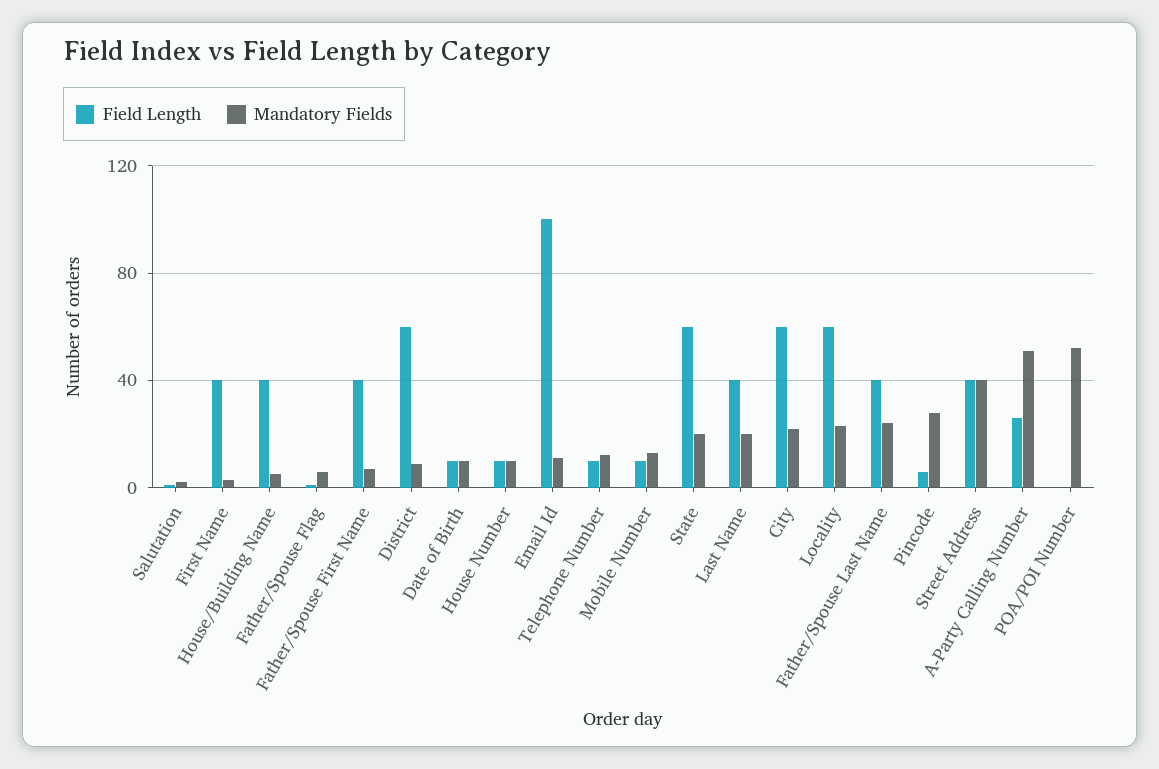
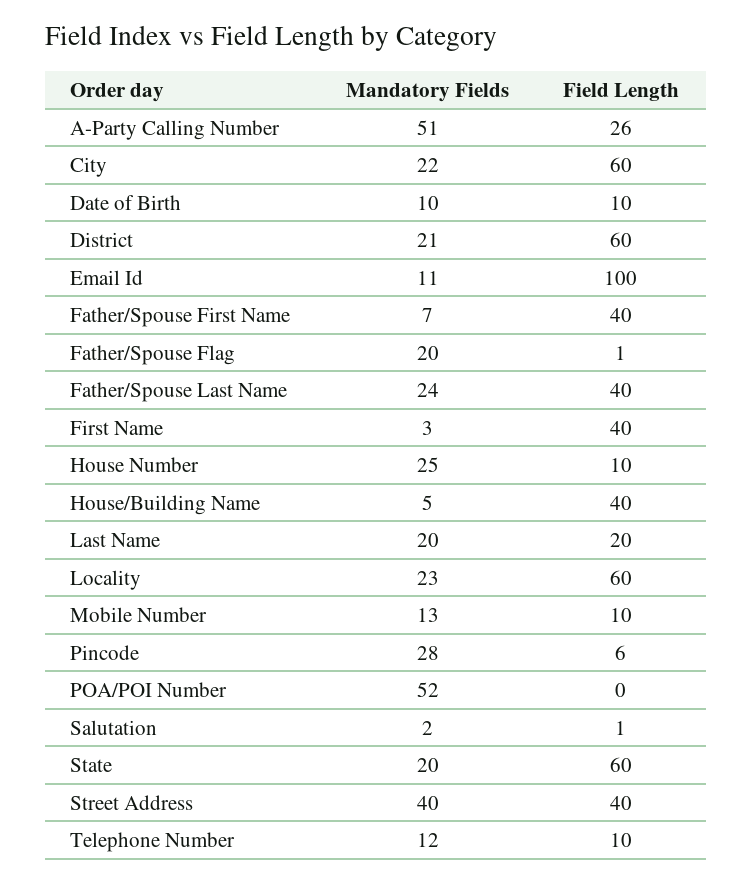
Mandatory Fields, Father/Spouse Flag: 5 -> 20
Mandatory Fields, District: 10 -> 21
Mandatory Fields, House Number: 10 -> 25
Field Length, Last Name: 40 -> 20

